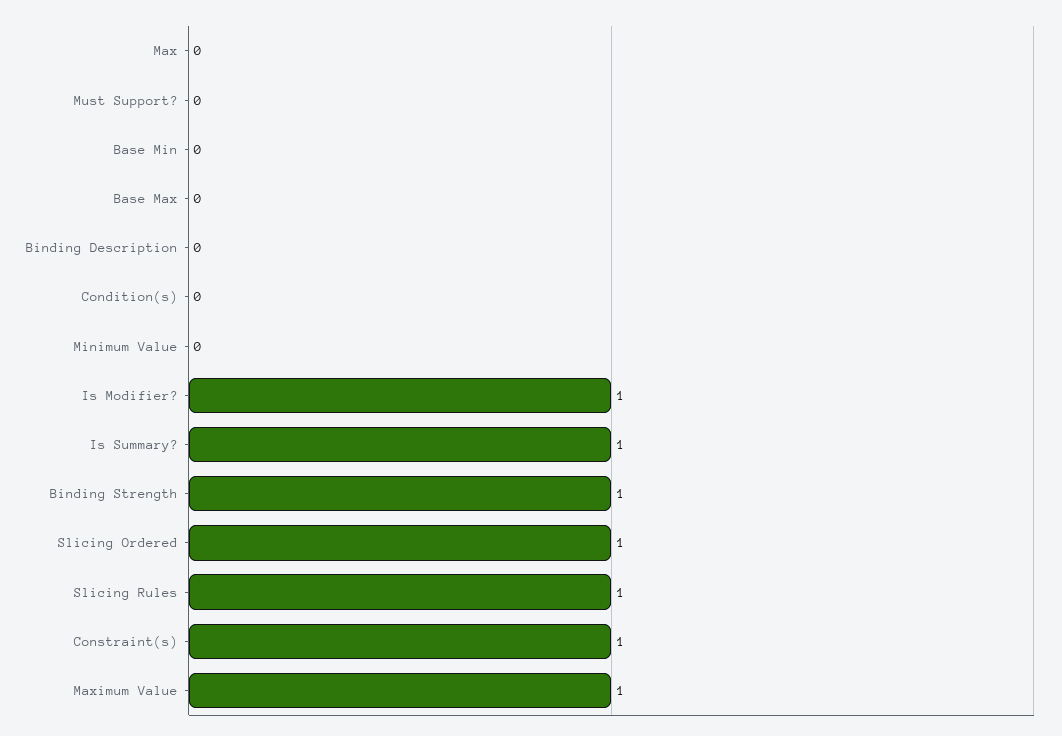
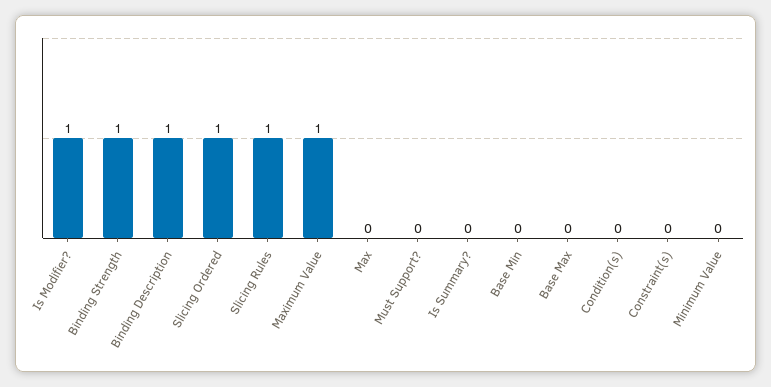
Binding Description: 0 -> 1
Is Summary?: 1 -> 0
Constraint(s): 1 -> 0

